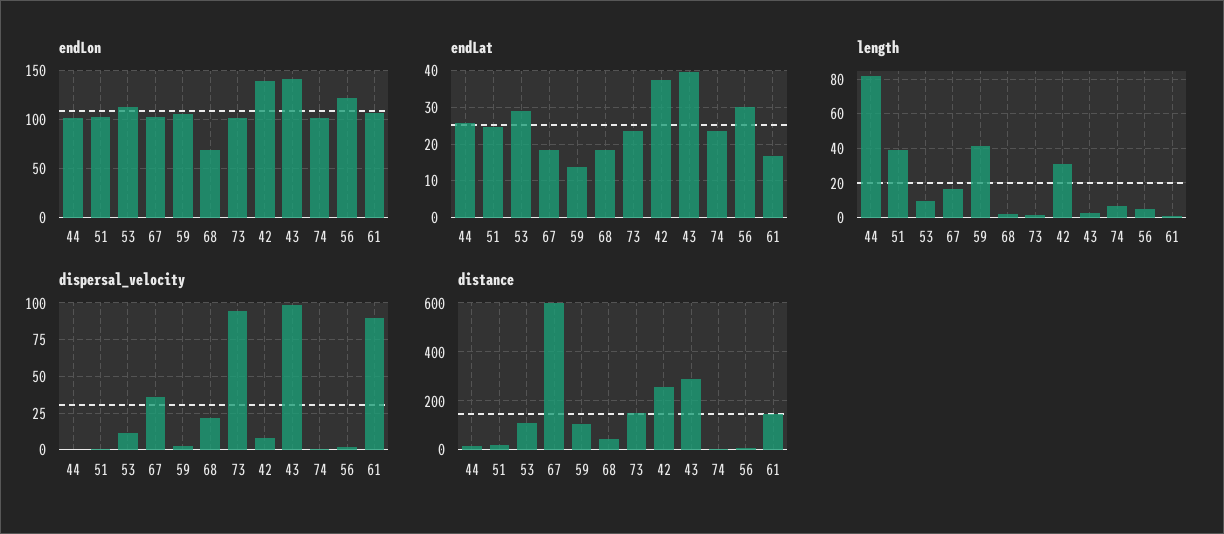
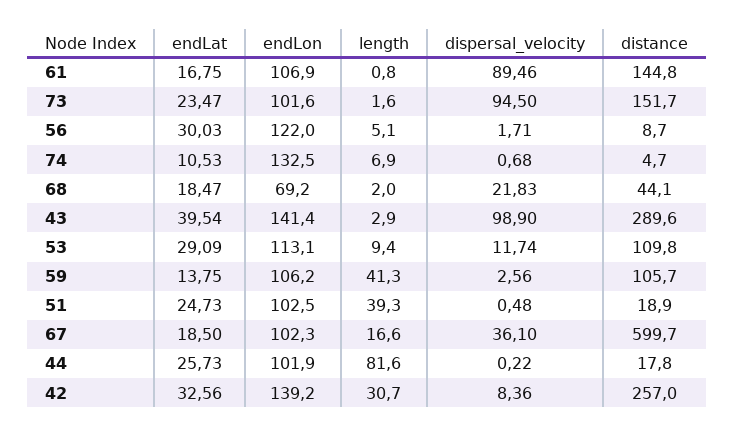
endLon, 74: 100 -> 132.5
endLat, 42: 38 -> 32.56
endLat, 74: 24 -> 10.53

